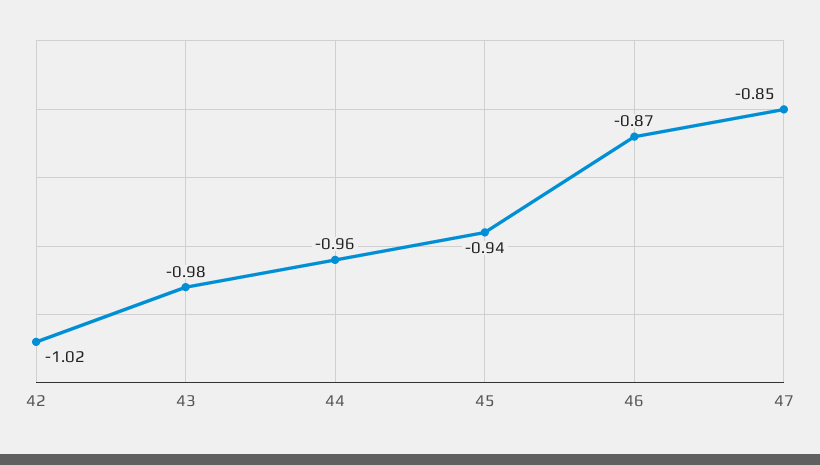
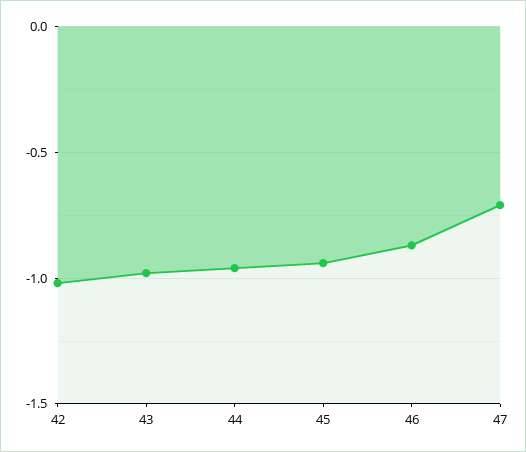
47: -0.85 -> -0.7

